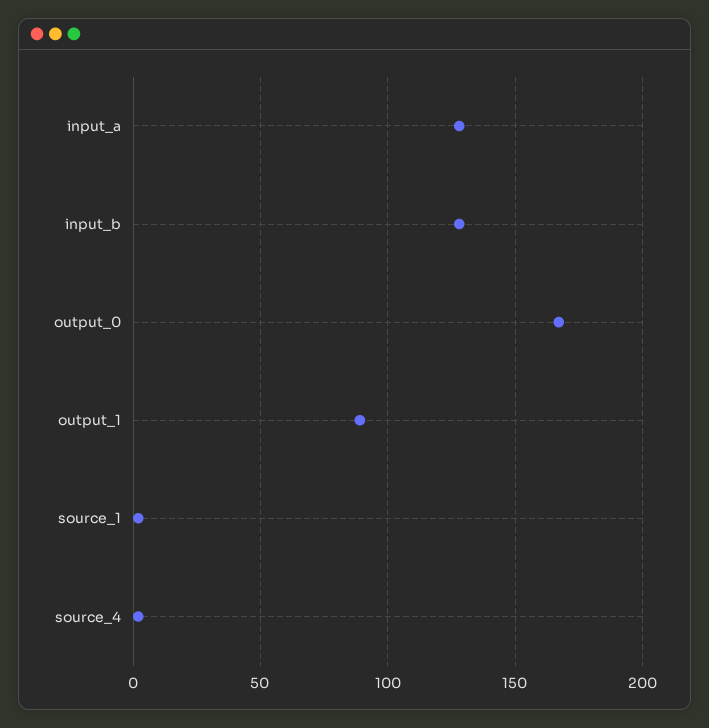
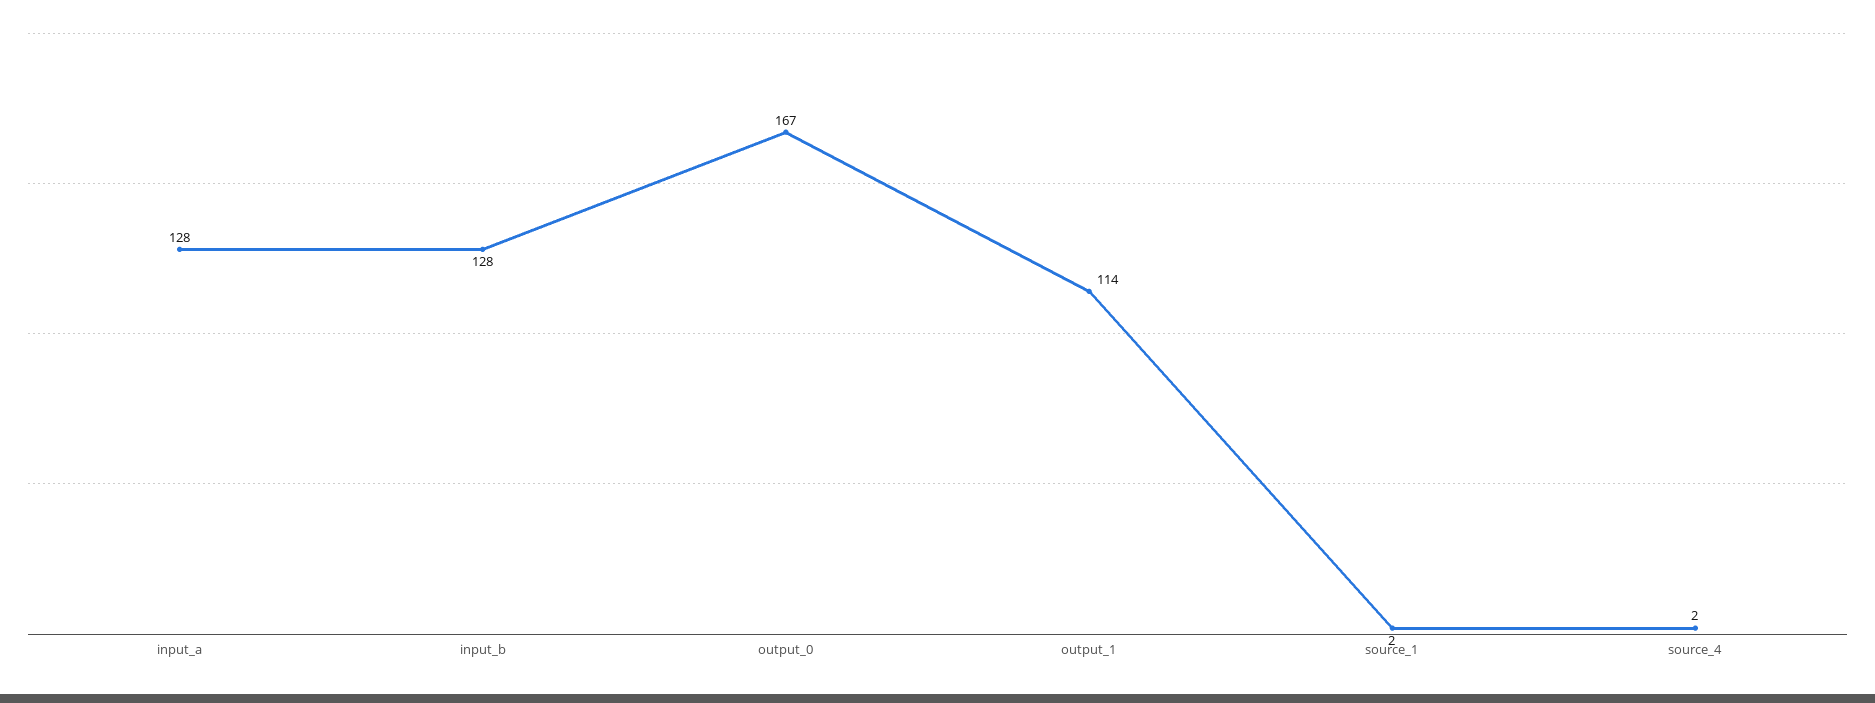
output_1: 90 -> 114

